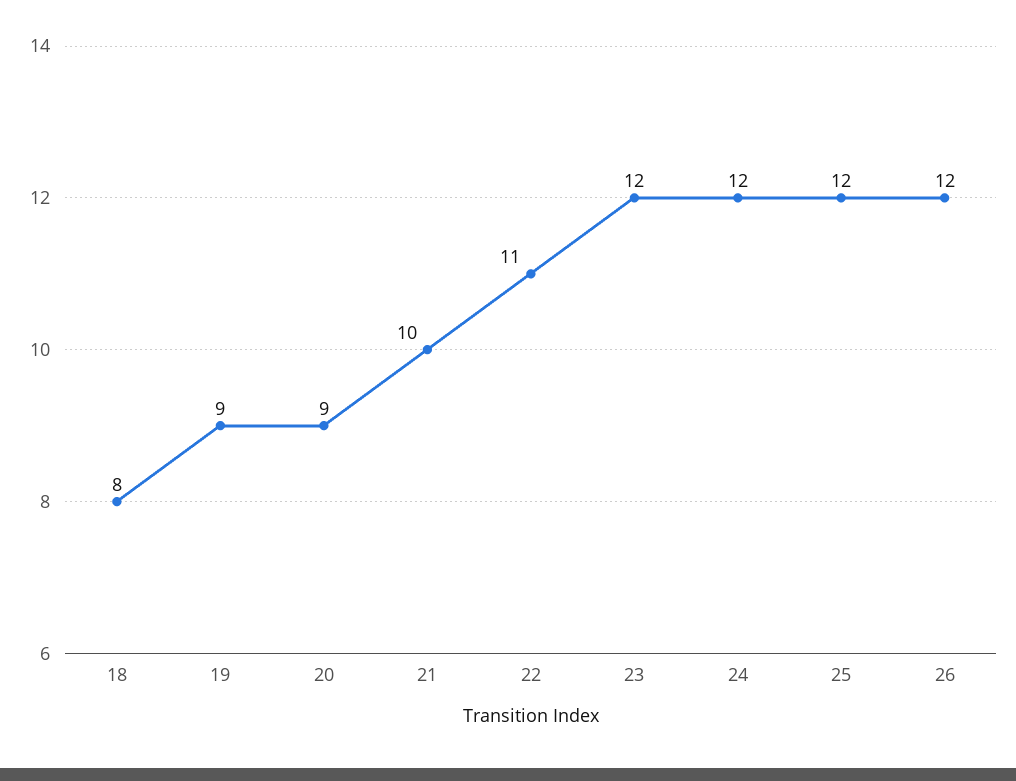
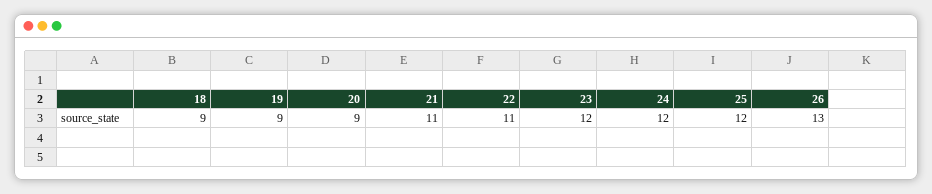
18: 8 -> 9
21: 10 -> 11
26: 12 -> 13

